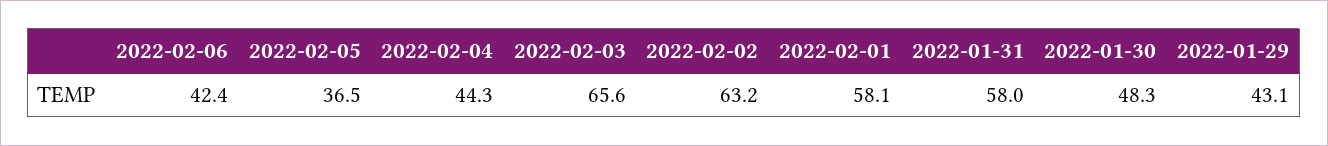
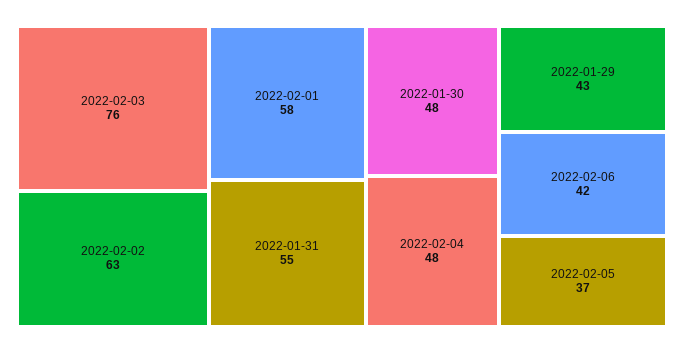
2022-02-04: 44.3 -> 48
2022-02-03: 65.6 -> 76
2022-01-31: 58 -> 55

